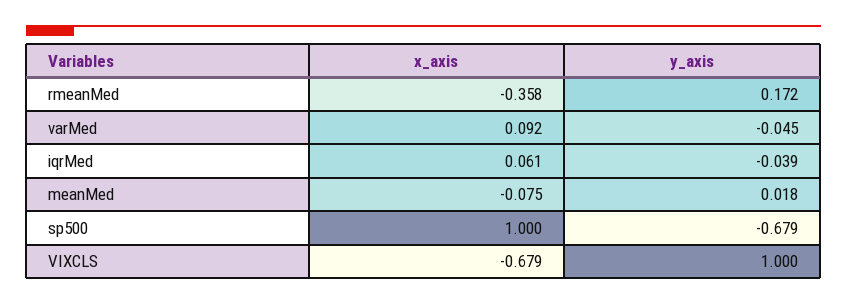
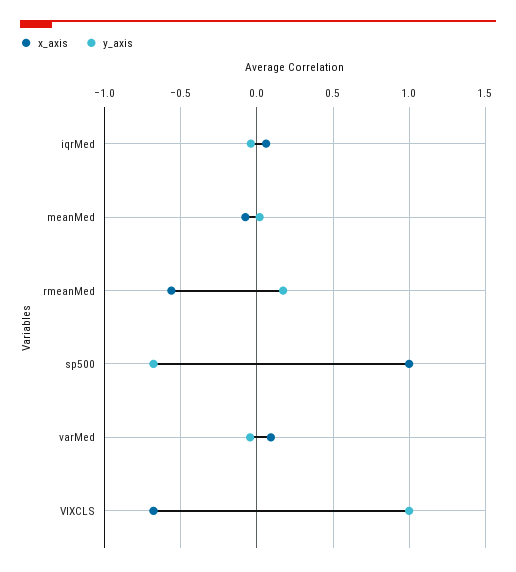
x_axis, rmeanMed: -0.358 -> -0.55

